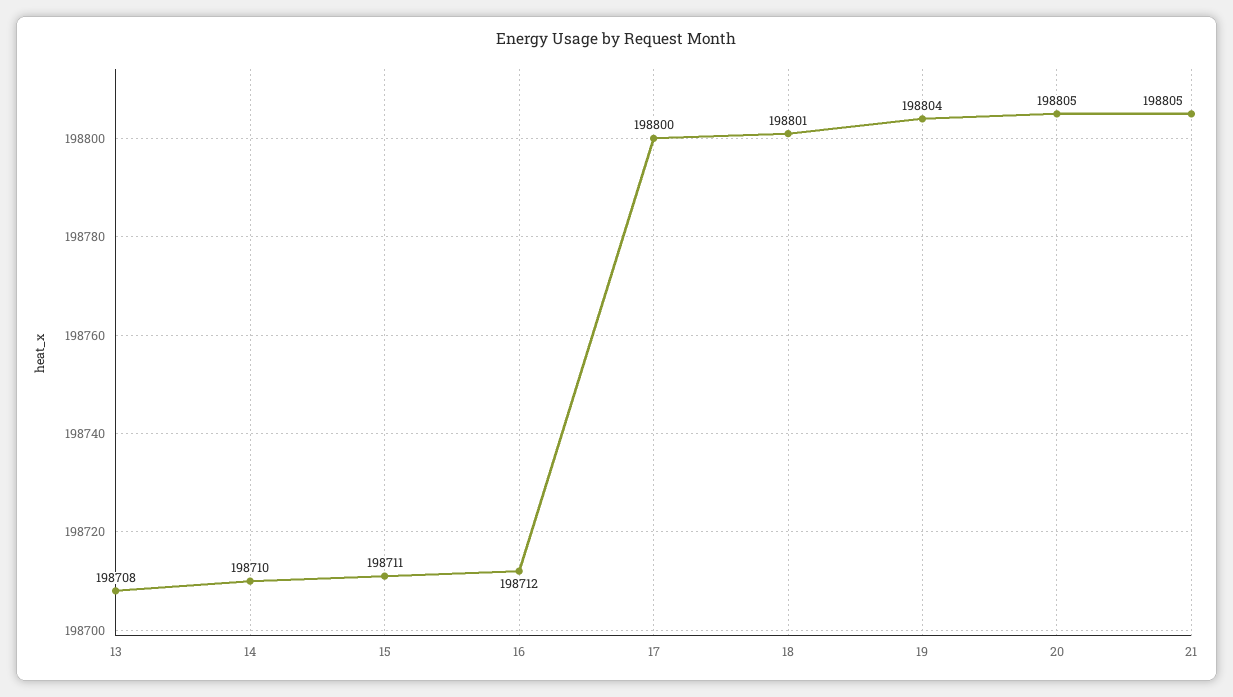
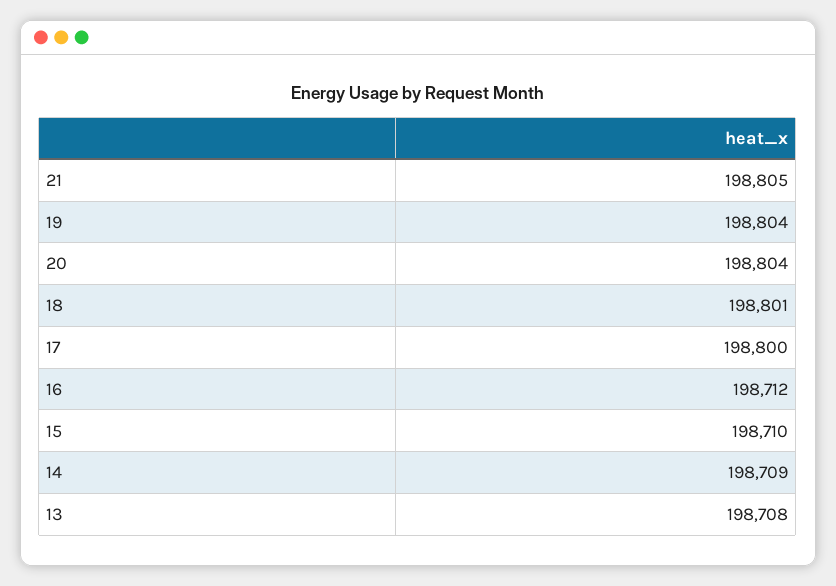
14: 198710 -> 198709
15: 198711 -> 198710
20: 198805 -> 198804

